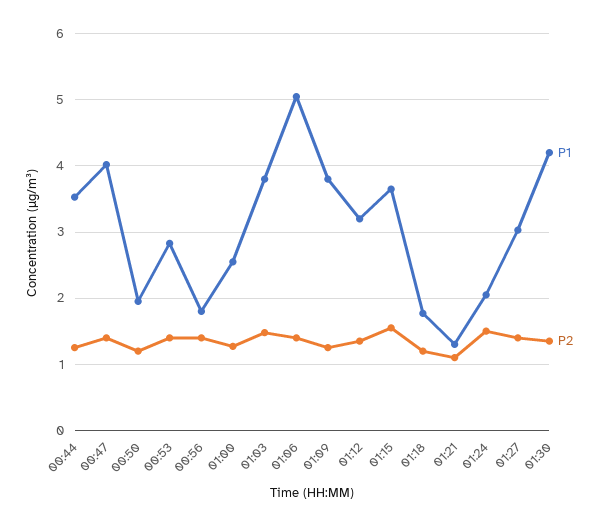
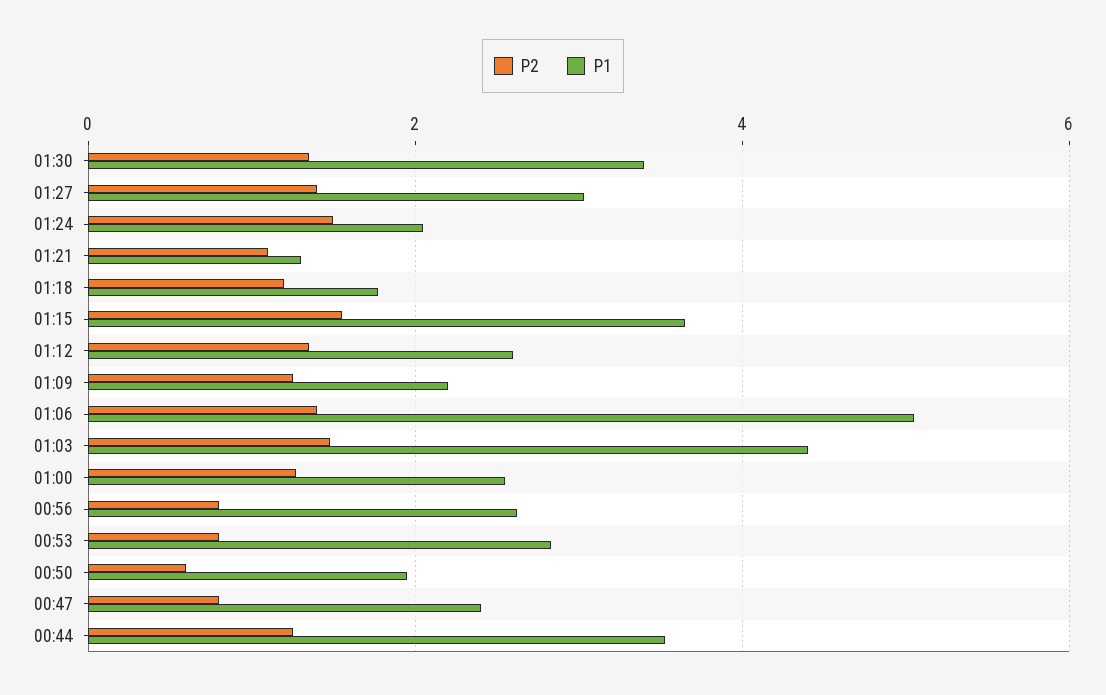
P1, 00:47: 4 -> 2.4
P2, 00:47: 1.4 -> 0.8
P2, 00:50: 1.2 -> 0.6
P2, 00:53: 1.4 -> 0.8
P1, 00:56: 1.8 -> 2.6
P2, 00:56: 1.4 -> 0.8
P1, 01:03: 3.8 -> 4.4
P1, 01:09: 3.8 -> 2.2
P1, 01:12: 3.2 -> 2.6
P1, 01:30: 4.2 -> 3.4

